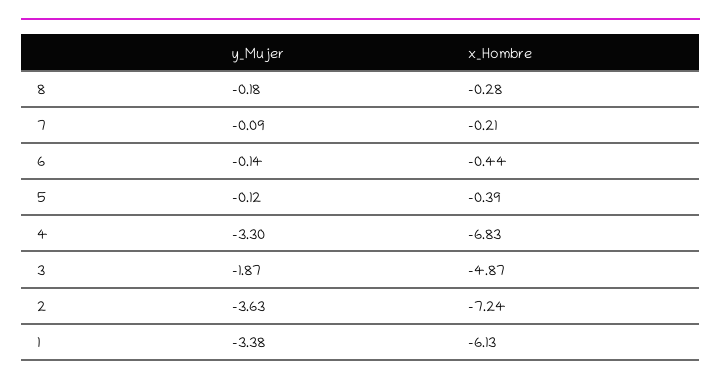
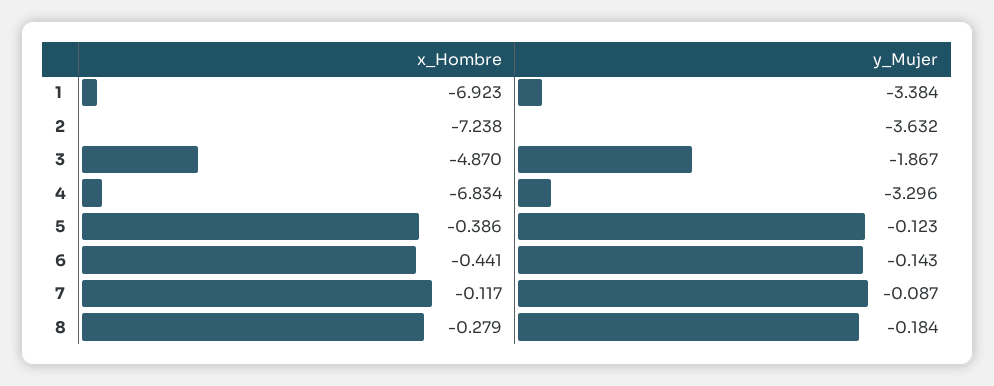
x_Hombre, 7: -0.21 -> -0.117
x_Hombre, 1: -6.13 -> -6.923

